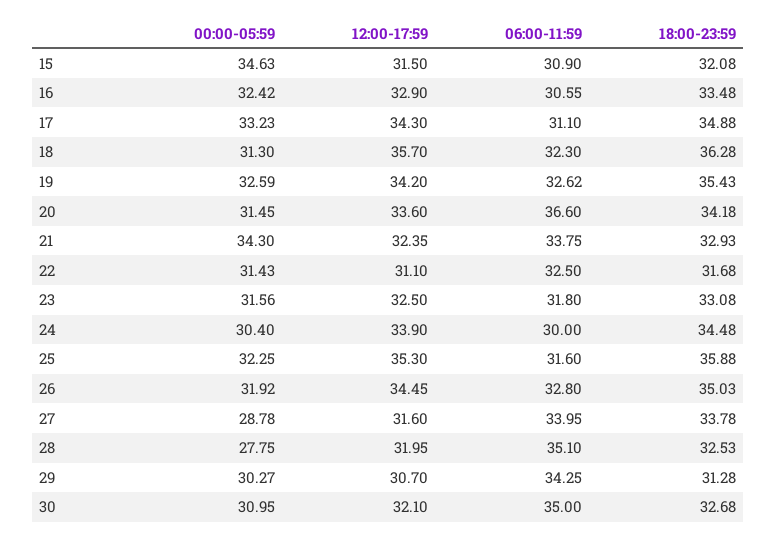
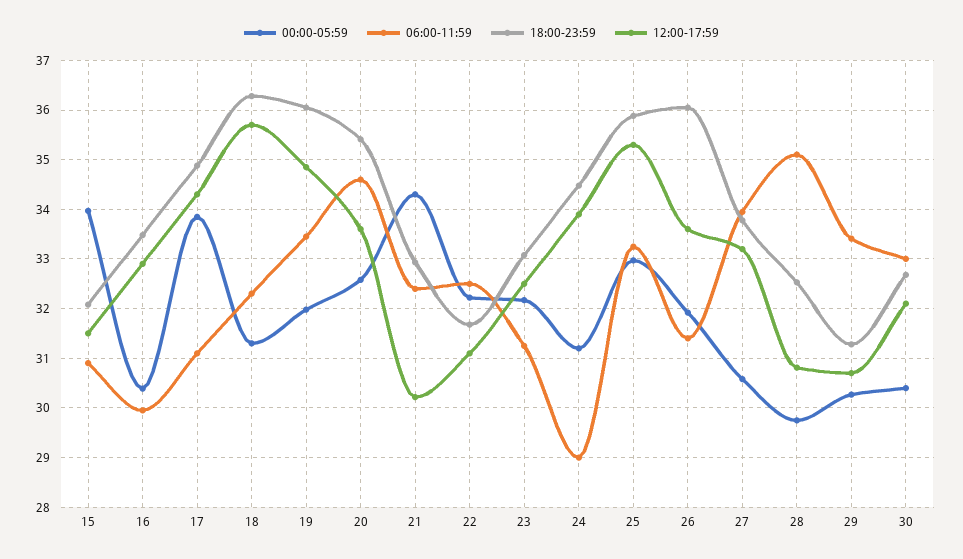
00:00-05:59, 15: 34.63 -> 34
00:00-05:59, 16: 32.42 -> 30.4
06:00-11:59, 16: 30.55 -> 30
00:00-05:59, 17: 33.23 -> 33.8
00:00-05:59, 19: 32.59 -> 32
12:00-17:59, 19: 34.2 -> 34.8
06:00-11:59, 19: 32.62 -> 33.4
18:00-23:59, 19: 35.43 -> 36
00:00-05:59, 20: 31.45 -> 32.6
06:00-11:59, 20: 36.6 -> 34.6
18:00-23:59, 20: 34.18 -> 35.4
12:00-17:59, 21: 32.35 -> 30.2
06:00-11:59, 21: 33.75 -> 32.4
00:00-05:59, 22: 31.43 -> 32.2
00:00-05:59, 23: 31.56 -> 32.2
06:00-11:59, 23: 31.8 -> 31.2
00:00-05:59, 24: 30.4 -> 31.2
06:00-11:59, 24: 30 -> 29
00:00-05:59, 25: 32.25 -> 33
06:00-11:59, 25: 31.6 -> 33.2
12:00-17:59, 26: 34.45 -> 33.6
06:00-11:59, 26: 32.8 -> 31.4
18:00-23:59, 26: 35.03 -> 36
00:00-05:59, 27: 28.78 -> 30.6
12:00-17:59, 27: 31.6 -> 33.2
00:00-05:59, 28: 27.75 -> 29.8
12:00-17:59, 28: 31.95 -> 30.8
06:00-11:59, 29: 34.25 -> 33.4
00:00-05:59, 30: 30.95 -> 30.4
06:00-11:59, 30: 35 -> 33

